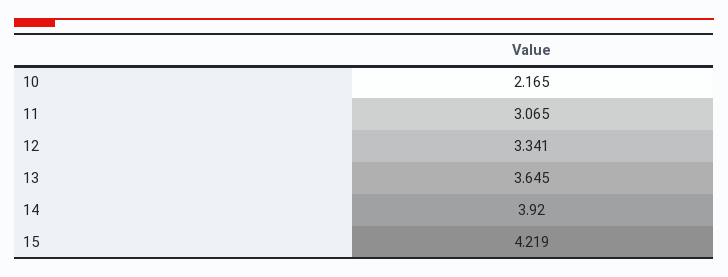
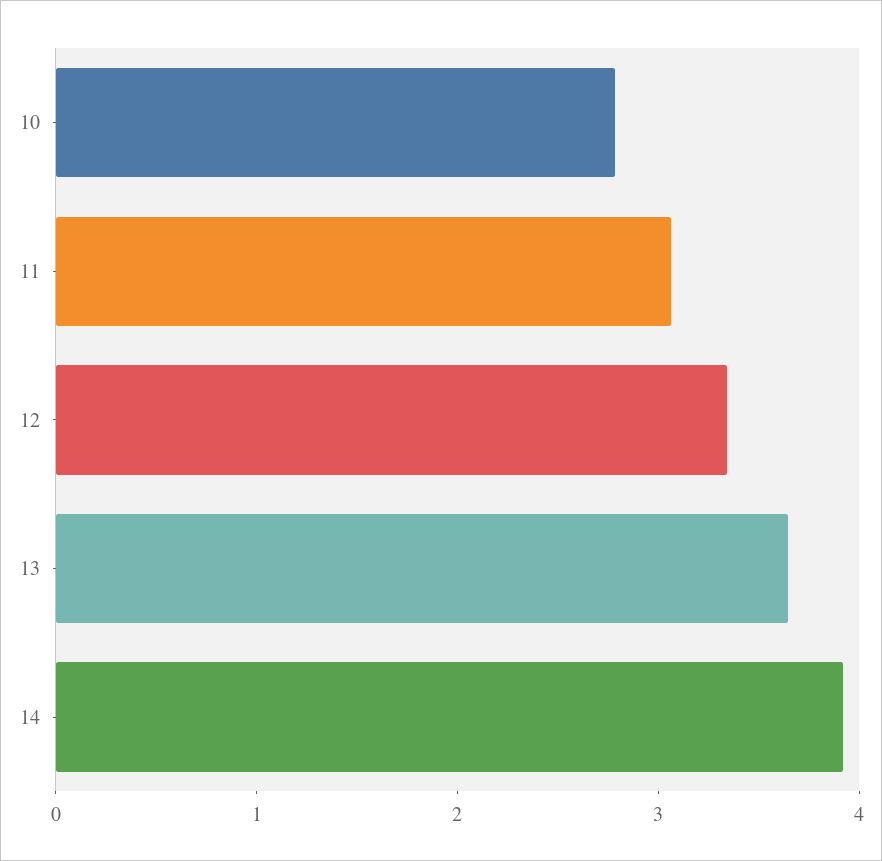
10: 2.165 -> 2.8
15: 4.219 -> none

